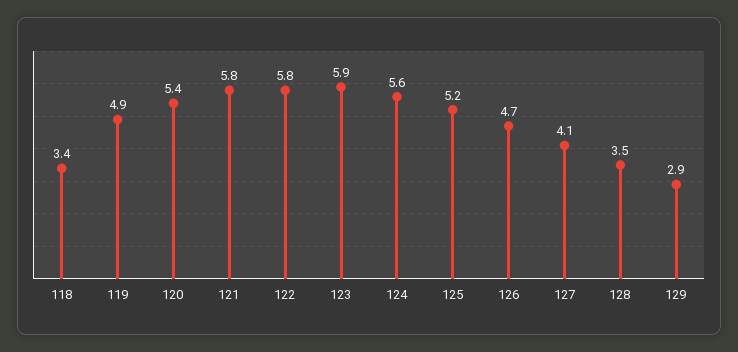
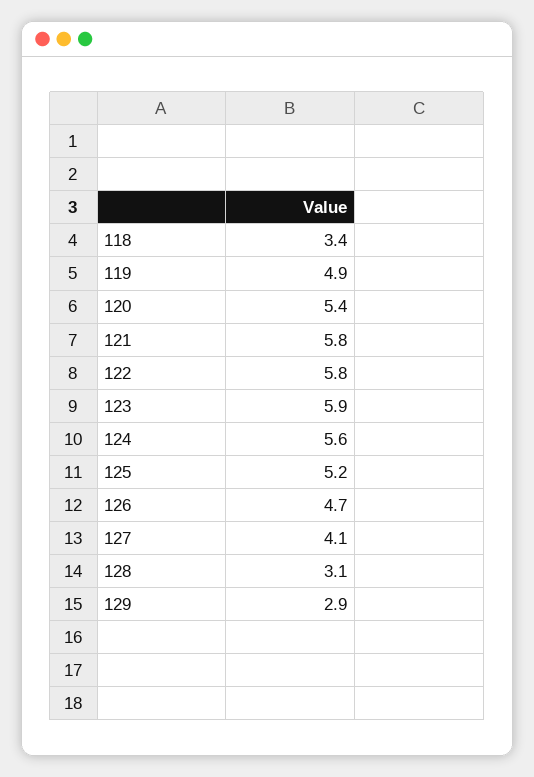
128: 3.5 -> 3.1

